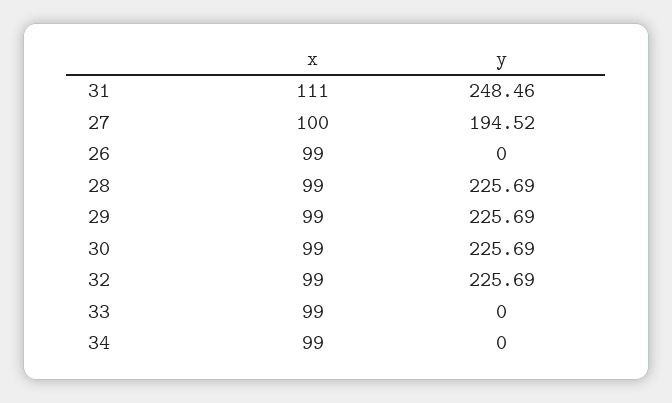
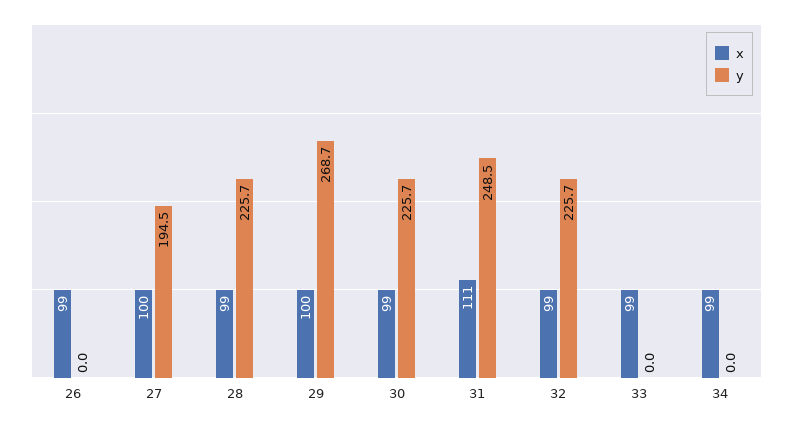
x, 29: 99 -> 100
y, 29: 225.69 -> 268.7

